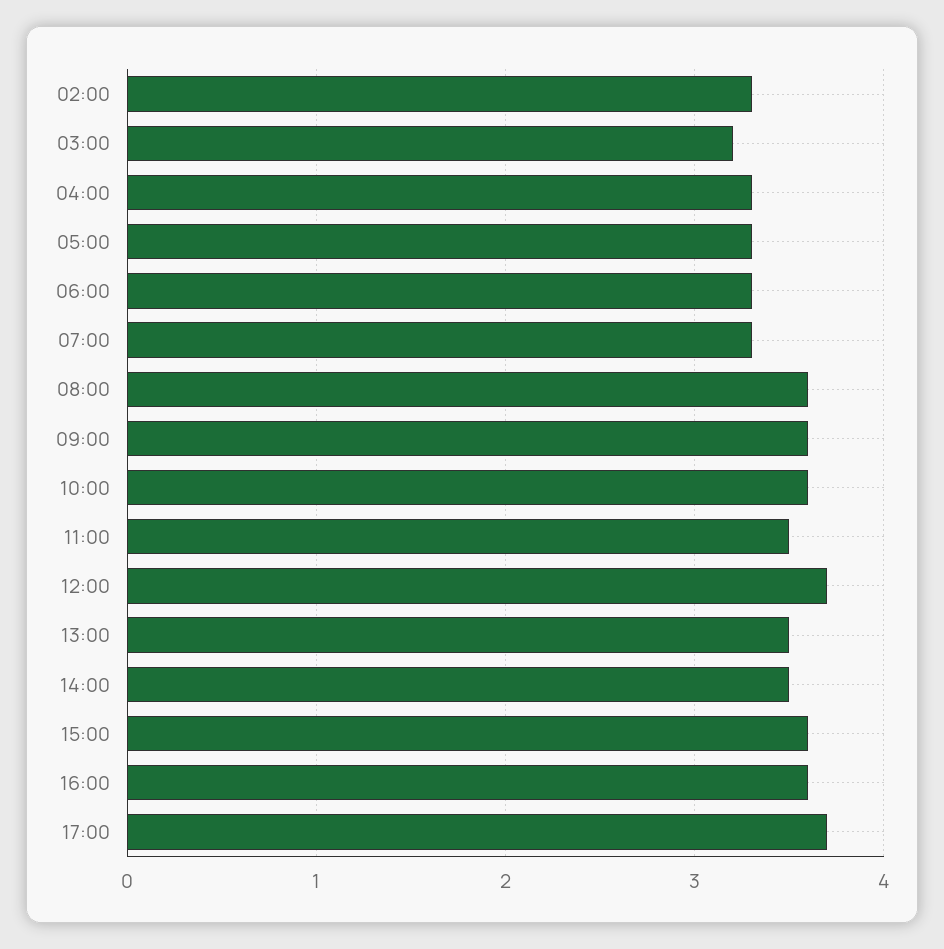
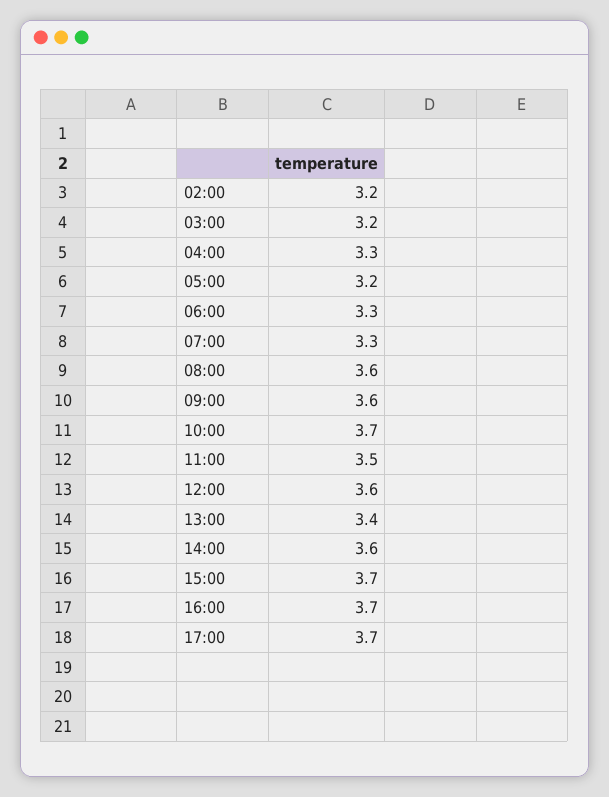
02:00: 3.3 -> 3.2
05:00: 3.3 -> 3.2
10:00: 3.6 -> 3.7
12:00: 3.7 -> 3.6
13:00: 3.5 -> 3.4
14:00: 3.5 -> 3.6
15:00: 3.6 -> 3.7
16:00: 3.6 -> 3.7

